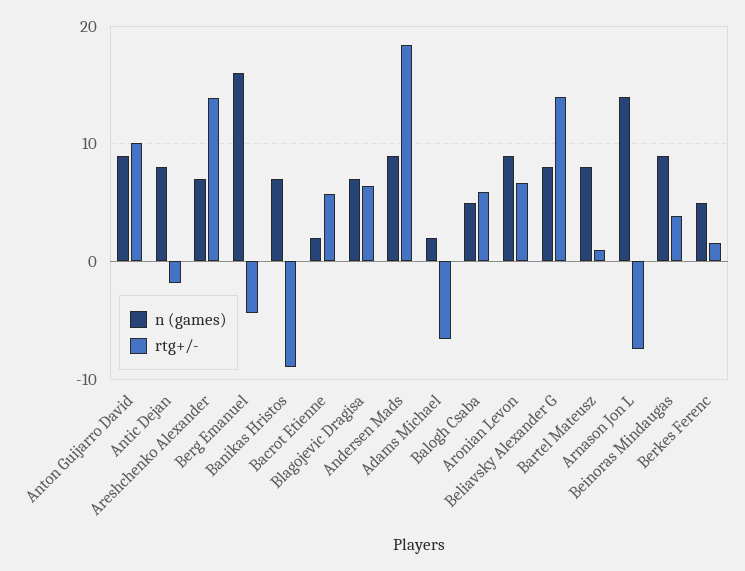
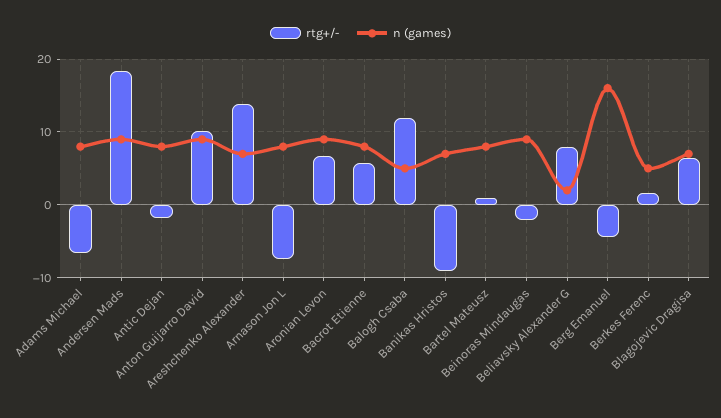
n (games), Bacrot Etienne: 2 -> 8
n (games), Adams Michael: 2 -> 8
rtg+/-, Balogh Csaba: 6 -> 12
n (games), Beliavsky Alexander G: 8 -> 2
rtg+/-, Beliavsky Alexander G: 14 -> 8
n (games), Arnason Jon L: 14 -> 8
rtg+/-, Beinoras Mindaugas: 4 -> -2

